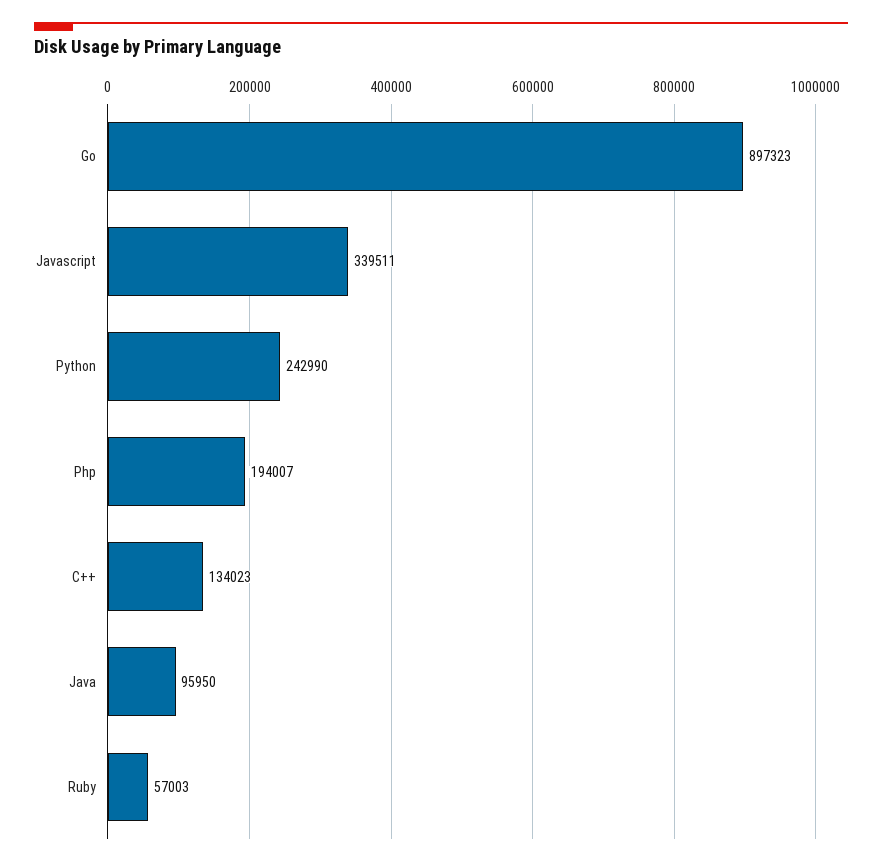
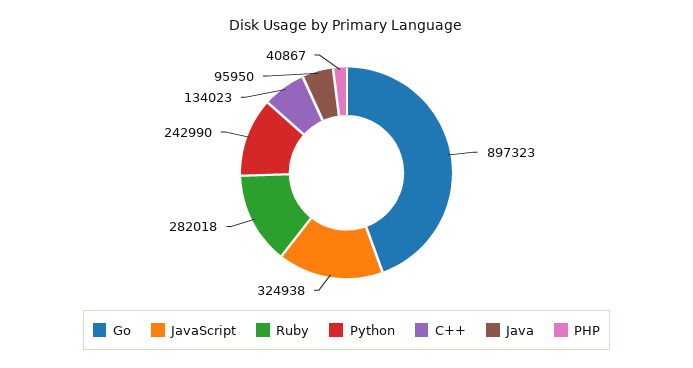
Javascript: 339511 -> 324938
Php: 194007 -> 40867
Ruby: 57003 -> 282018

